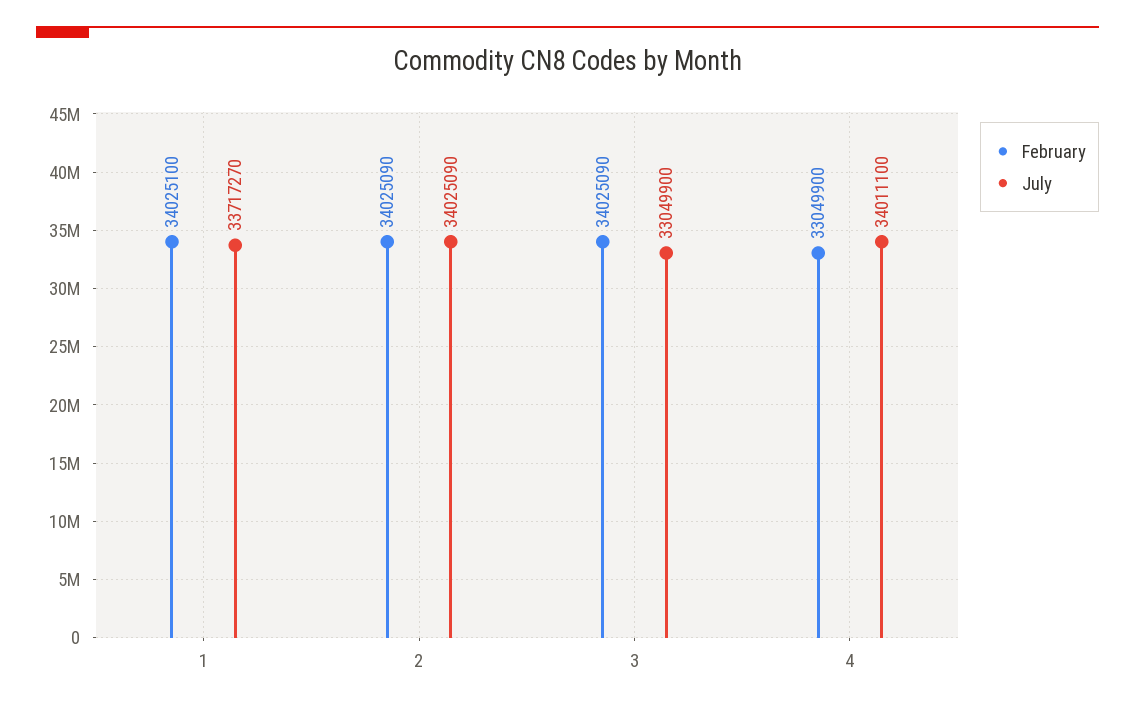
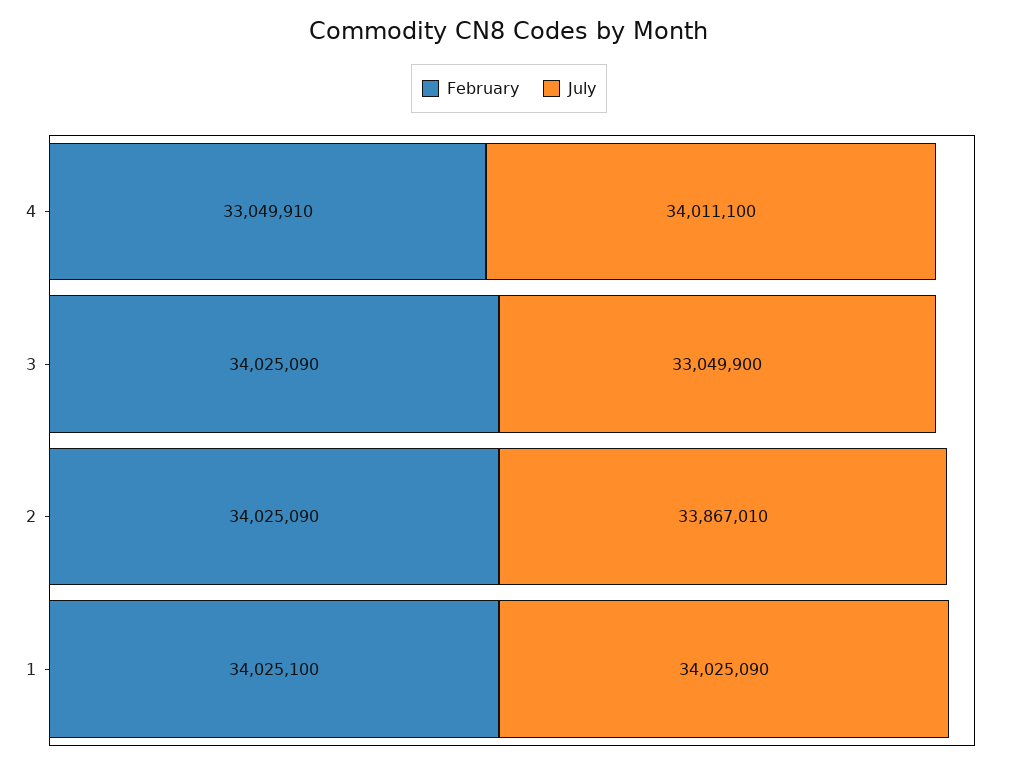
July, 1: 33717270 -> 34025090
July, 2: 34025090 -> 33867010
February, 4: 33049900 -> 33049910

